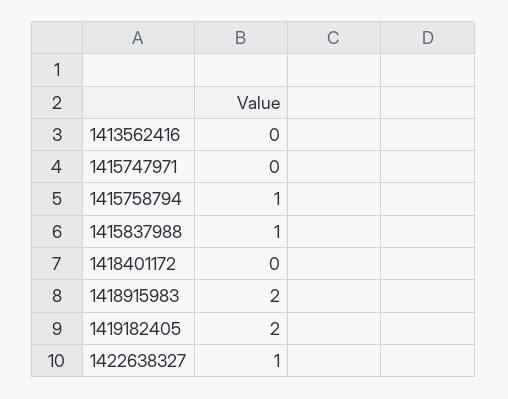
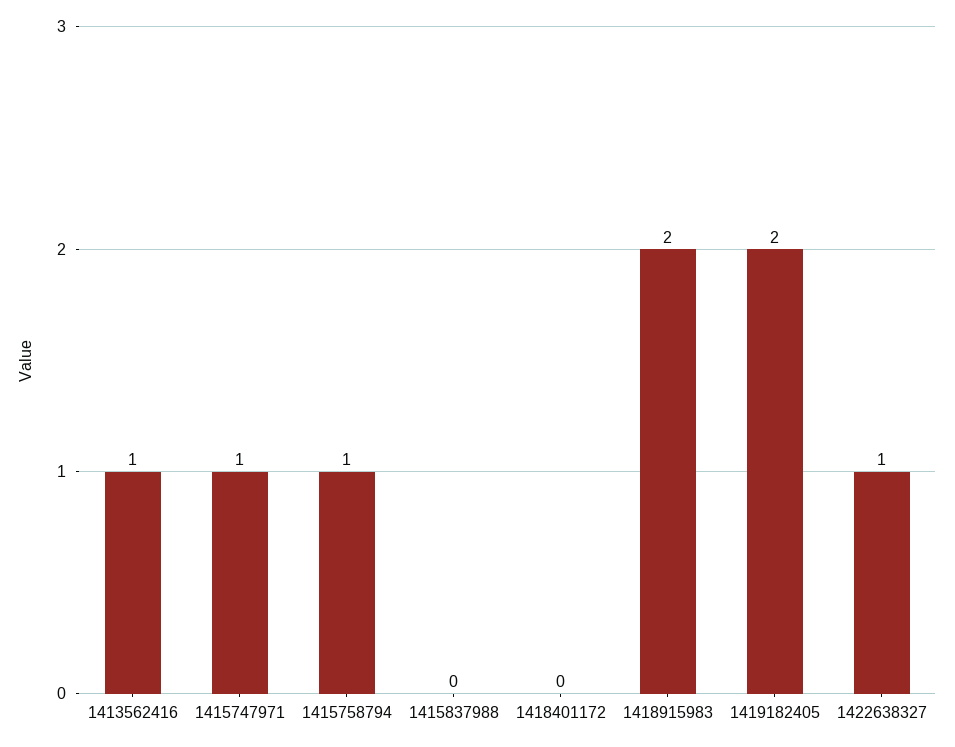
1413562416: 0 -> 1
1415747971: 0 -> 1
1415837988: 1 -> 0

